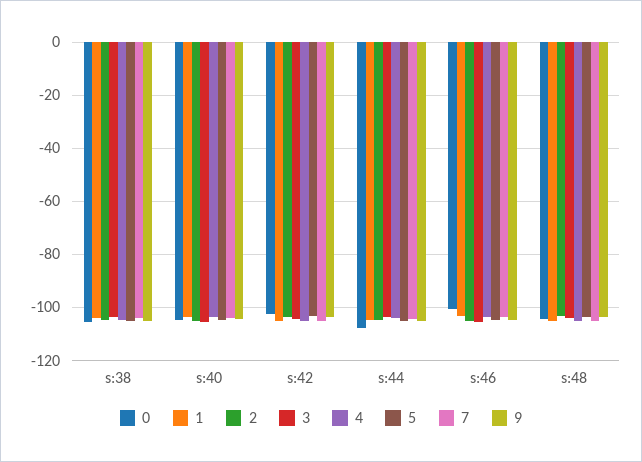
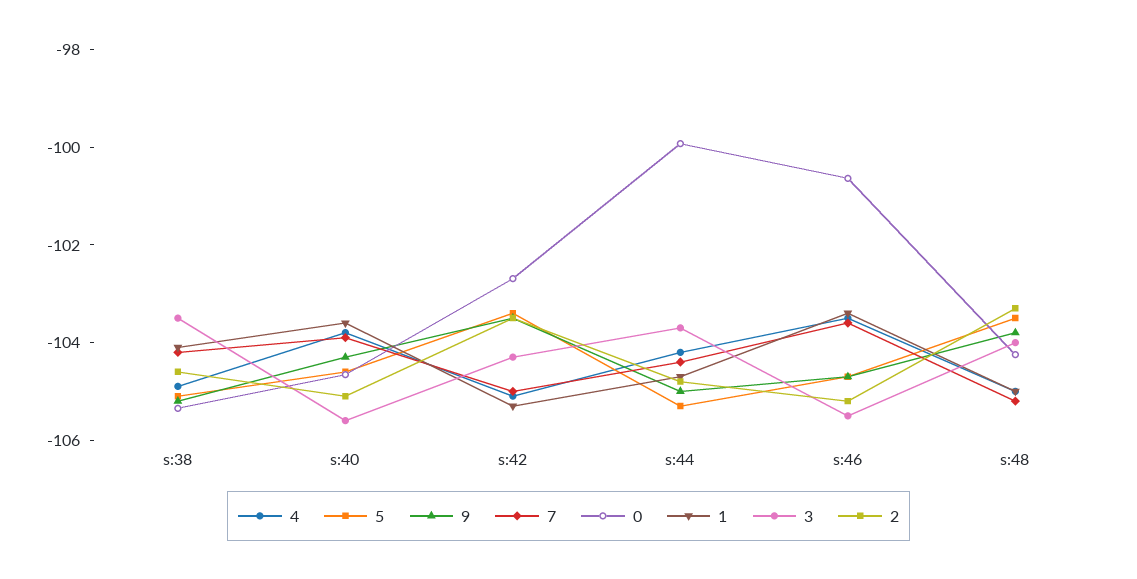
0, s:44: -107.5 -> -100

